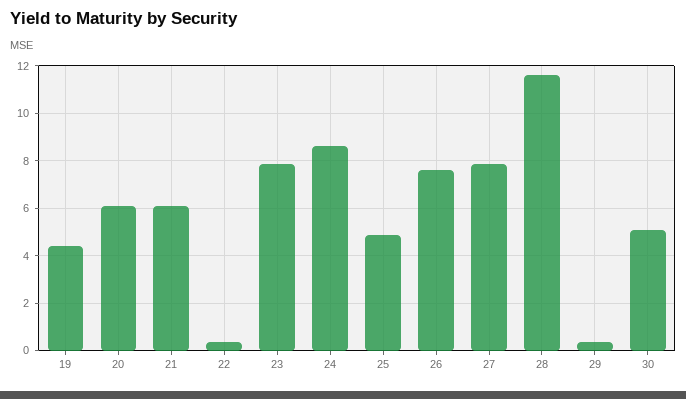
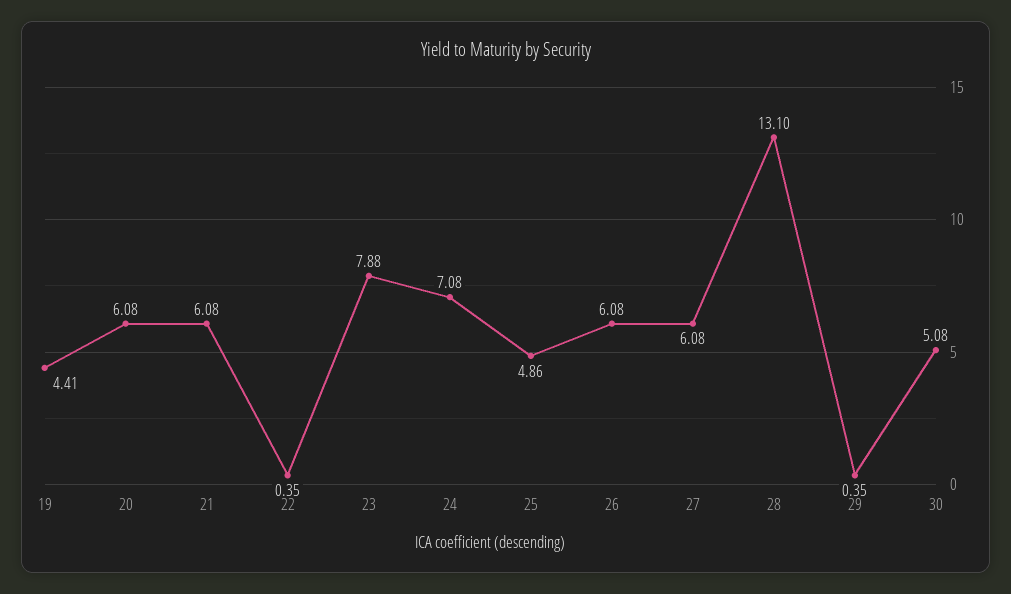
24: 8.5 -> 7.08
26: 7.5 -> 6.08
27: 8 -> 6.08
28: 11.5 -> 13.1

